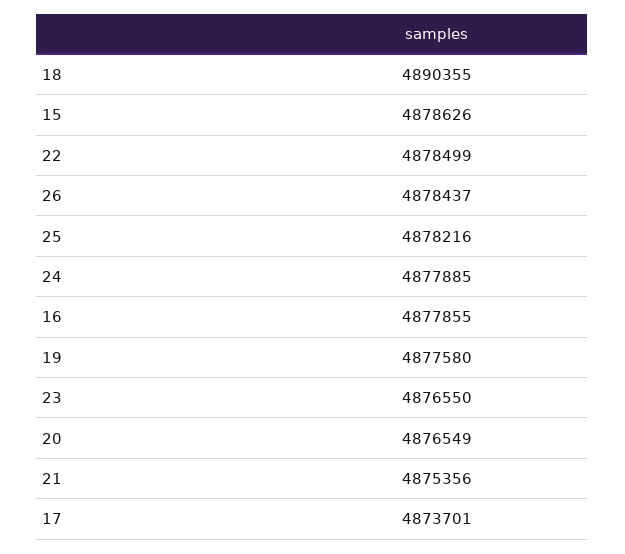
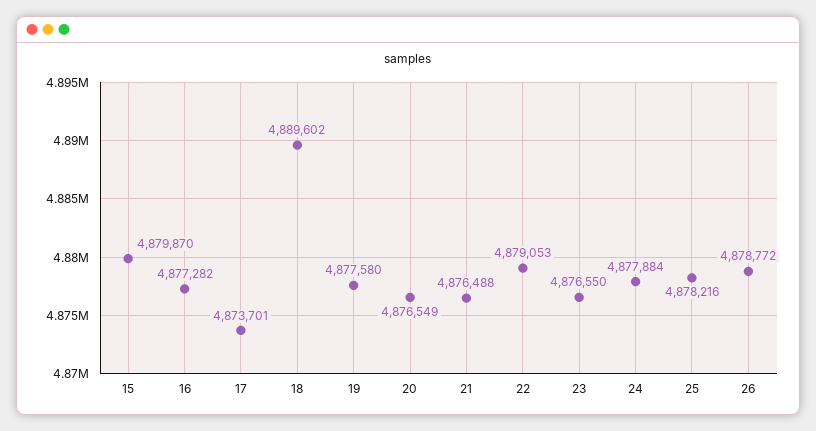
18: 4890355 -> 4889602
15: 4878626 -> 4879870
22: 4878499 -> 4879053
26: 4878437 -> 4878772
24: 4877885 -> 4877884
16: 4877855 -> 4877282
21: 4875356 -> 4876488

